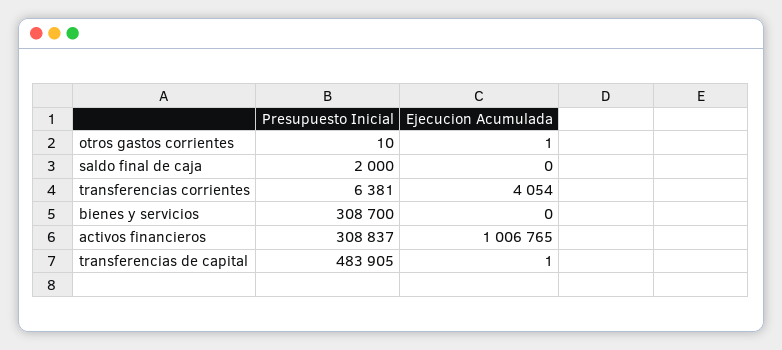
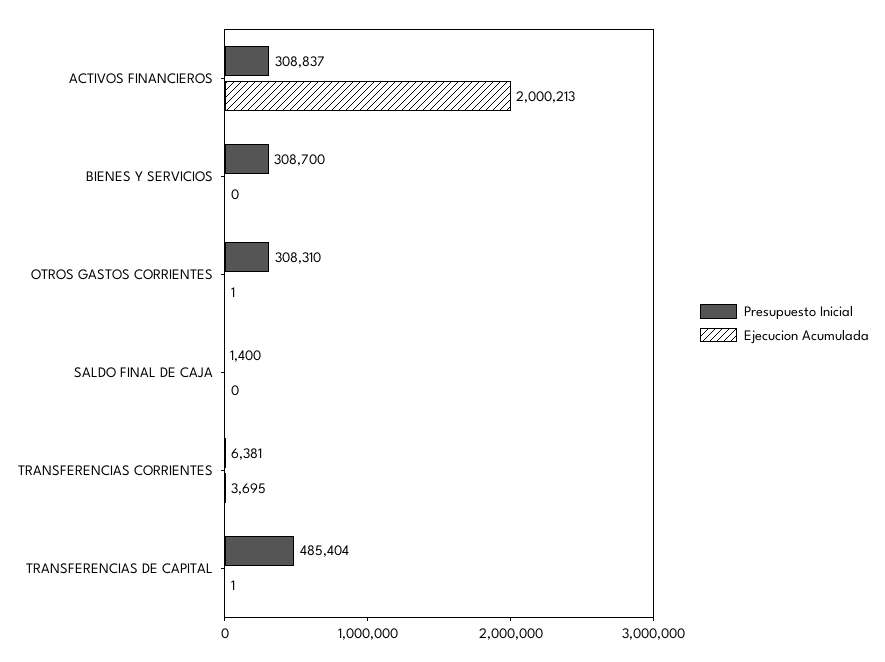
Presupuesto Inicial, otros gastos corrientes: 10 -> 308310
Presupuesto Inicial, saldo final de caja: 2000 -> 1400
Ejecucion Acumulada, transferencias corrientes: 4054 -> 3695
Ejecucion Acumulada, activos financieros: 1006765 -> 2000213
Presupuesto Inicial, transferencias de capital: 483905 -> 485404

